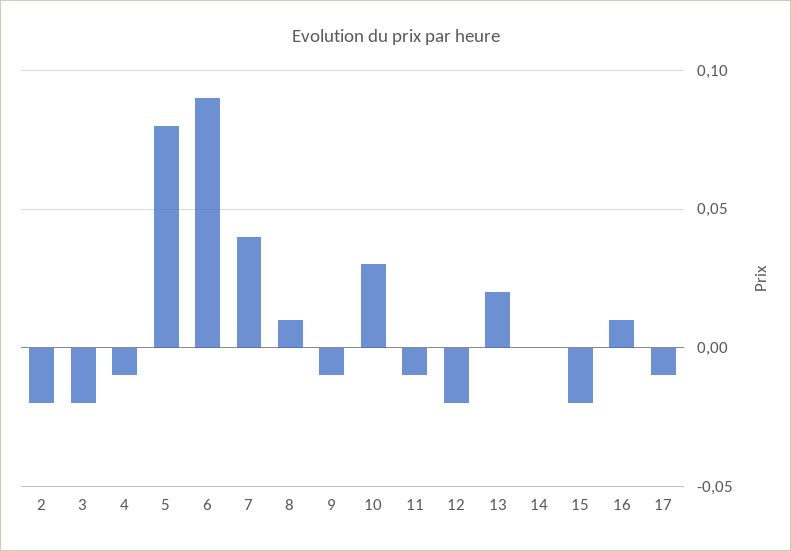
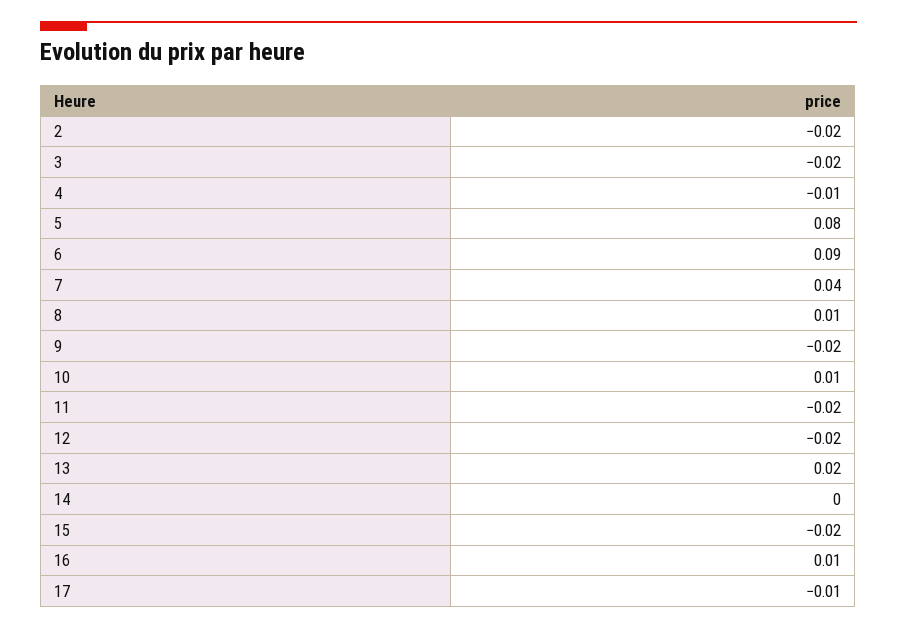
9: -0.01 -> -0.02
10: 0.03 -> 0.01
11: -0.01 -> -0.02

